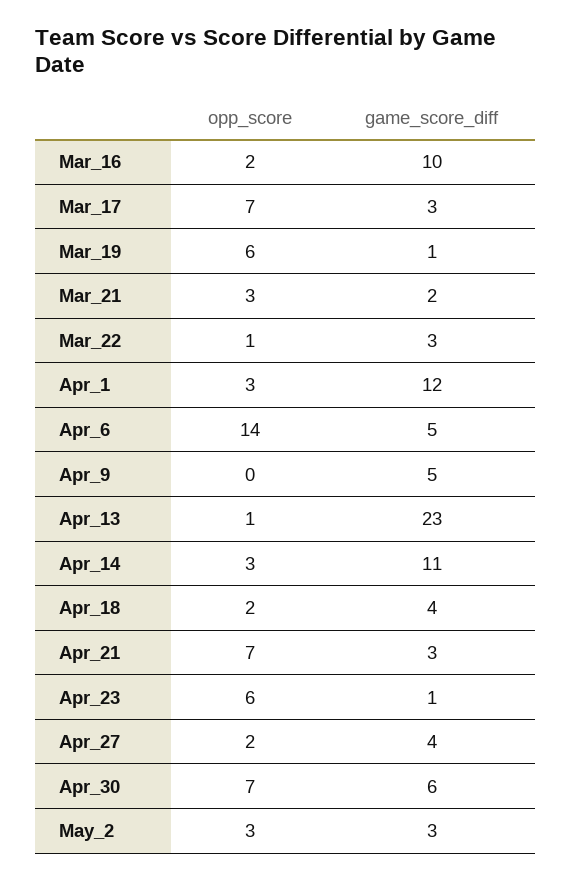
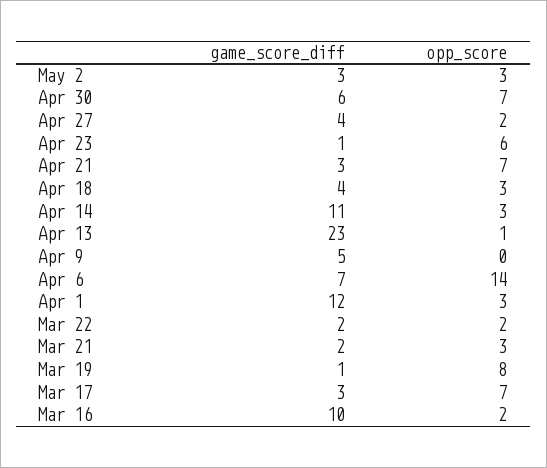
opp_score, Mar_19: 6 -> 8
opp_score, Mar_22: 1 -> 2
game_score_diff, Mar_22: 3 -> 2
game_score_diff, Apr_6: 5 -> 7
opp_score, Apr_18: 2 -> 3

